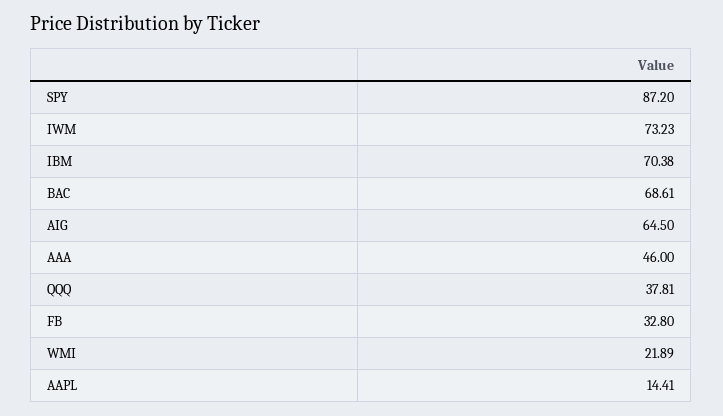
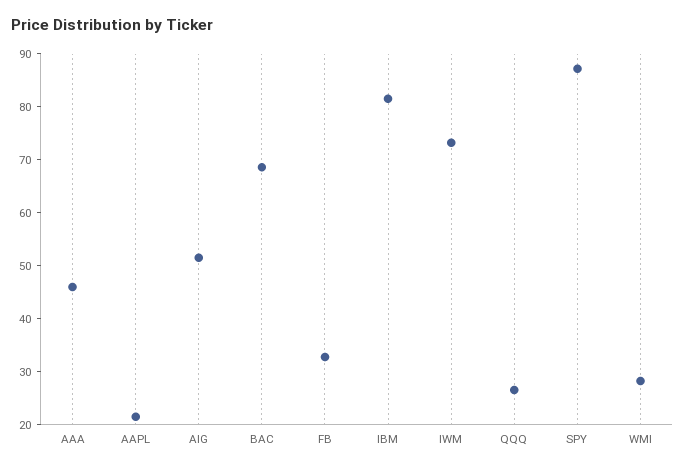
IBM: 70.38 -> 82
AIG: 64.5 -> 52
QQQ: 37.81 -> 26
WMI: 21.89 -> 28
AAPL: 14.41 -> 22

